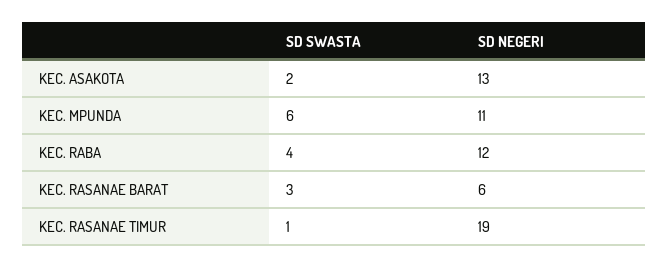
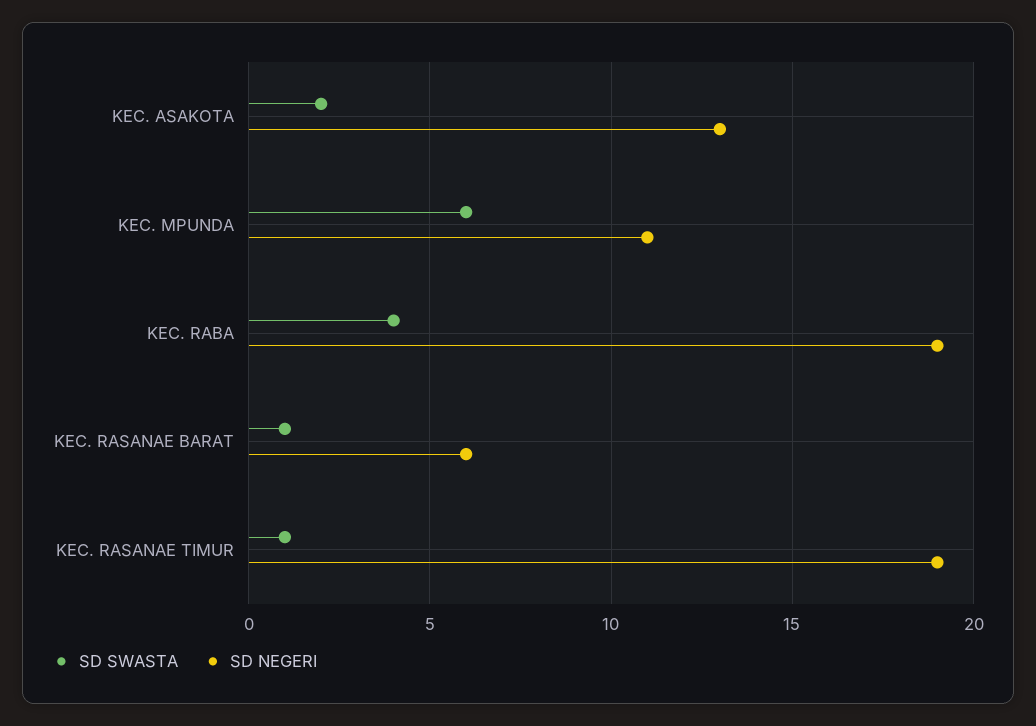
SD NEGERI, KEC. RABA: 12 -> 19
SD SWASTA, KEC. RASANAE BARAT: 3 -> 1

